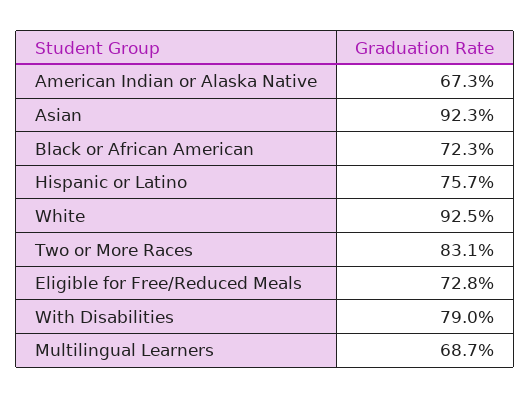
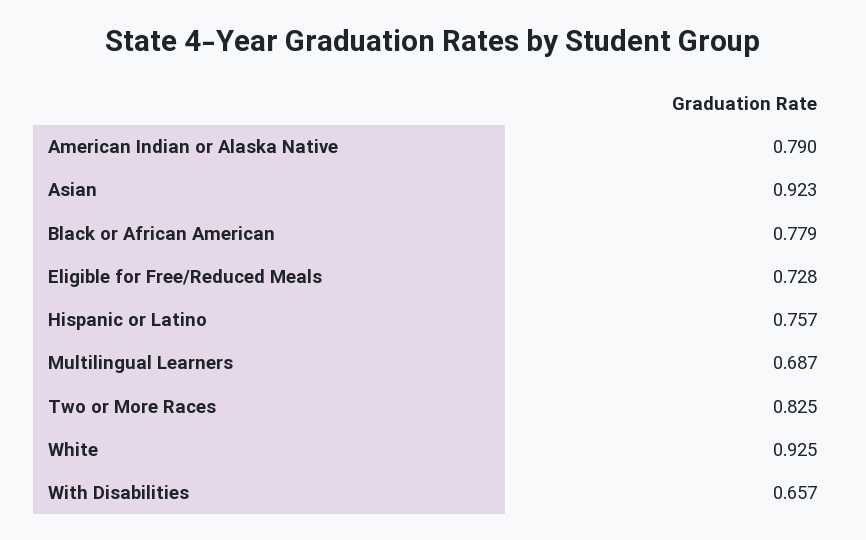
American Indian or Alaska Native: 0.673 -> 0.79
Black or African American: 0.723 -> 0.779
Two or More Races: 0.831 -> 0.825
With Disabilities: 0.79 -> 0.657

